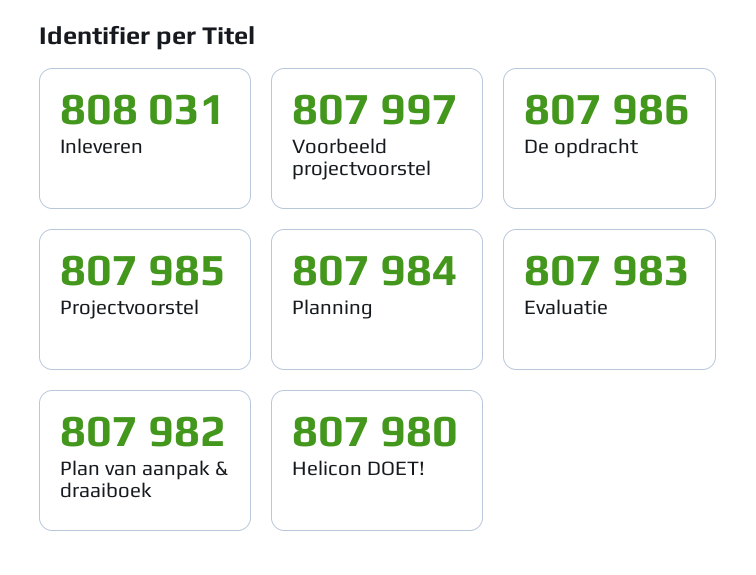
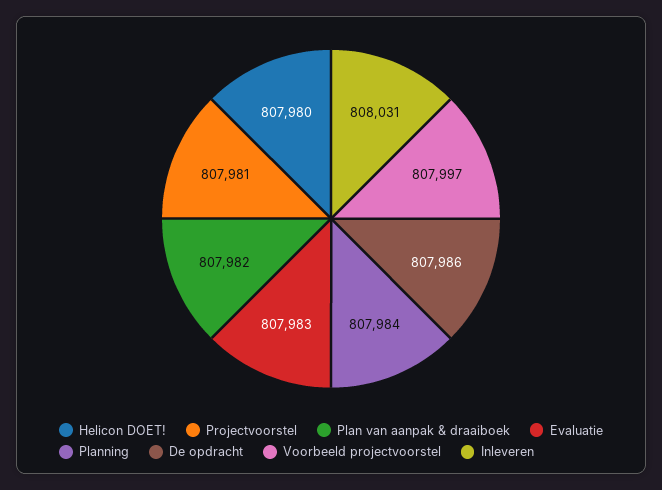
Projectvoorstel: 807985 -> 807981

